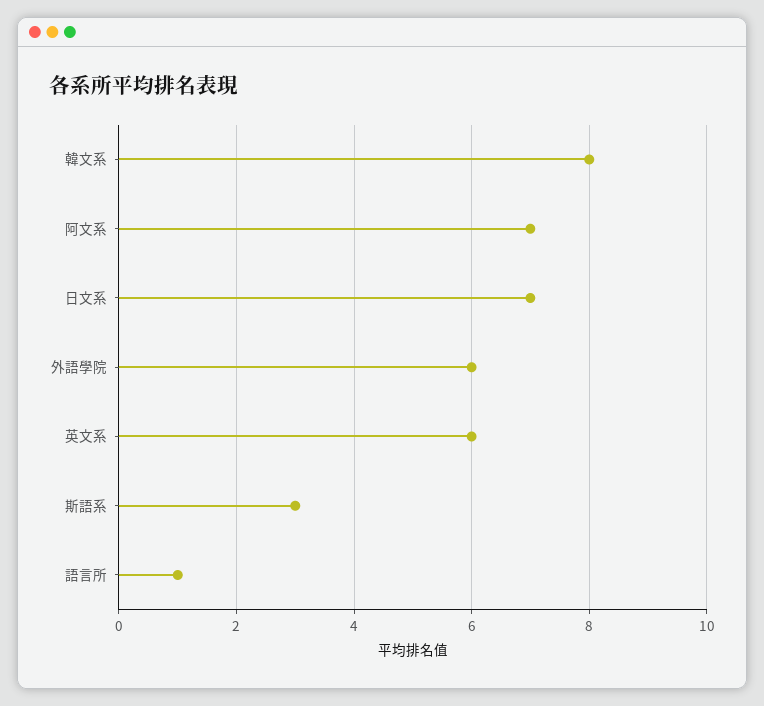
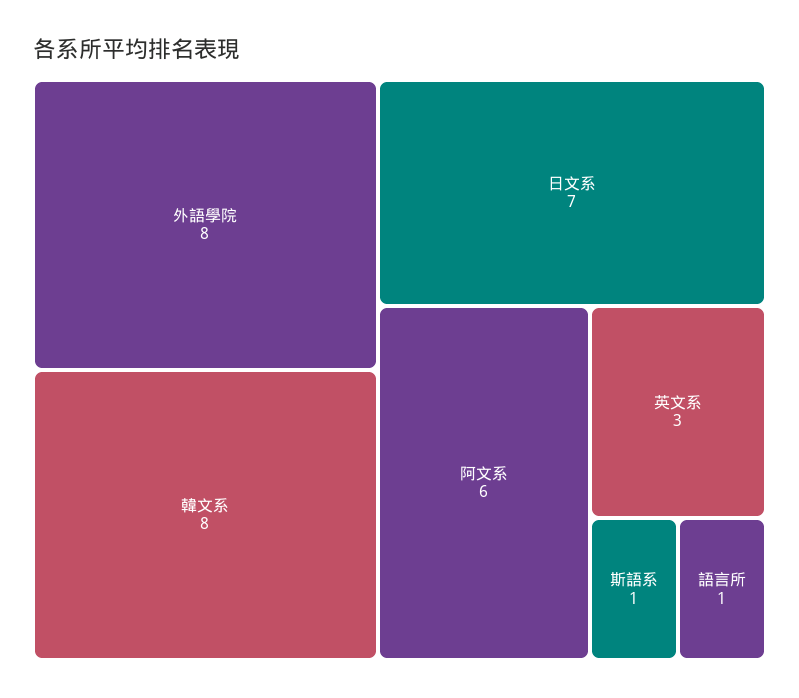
阿文系: 7 -> 6
外語學院: 6 -> 8
英文系: 6 -> 3
斯語系: 3 -> 1

